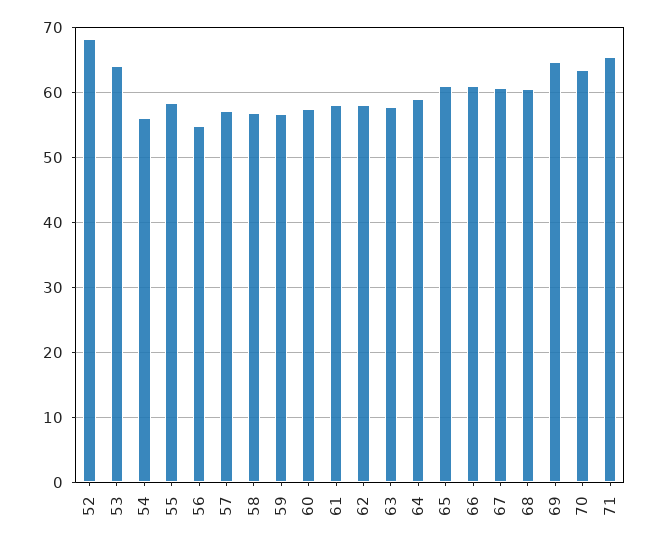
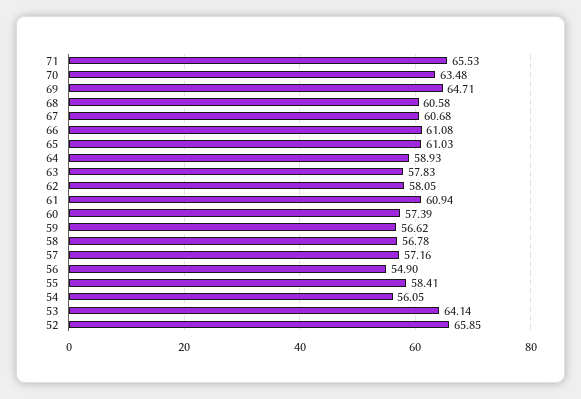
52: 68 -> 65.85
61: 58 -> 60.94

